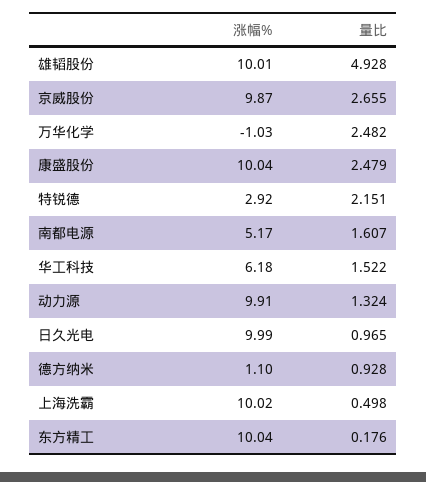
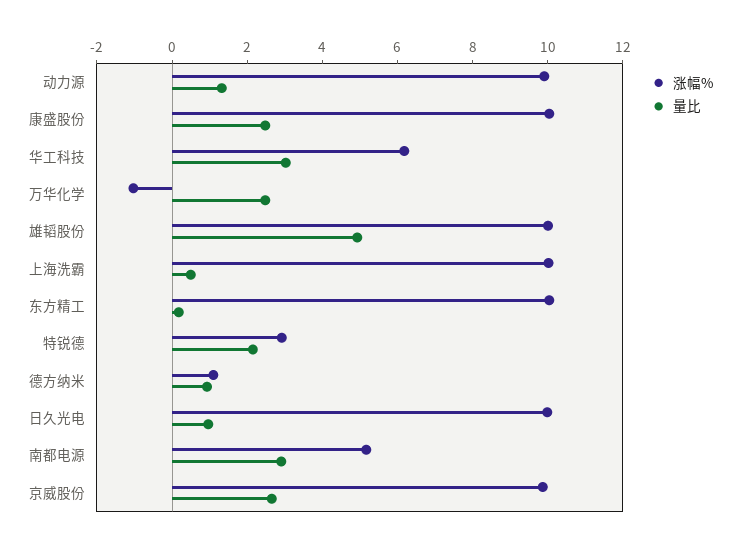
量比, 南都电源: 1.607 -> 3
量比, 华工科技: 1.522 -> 3

